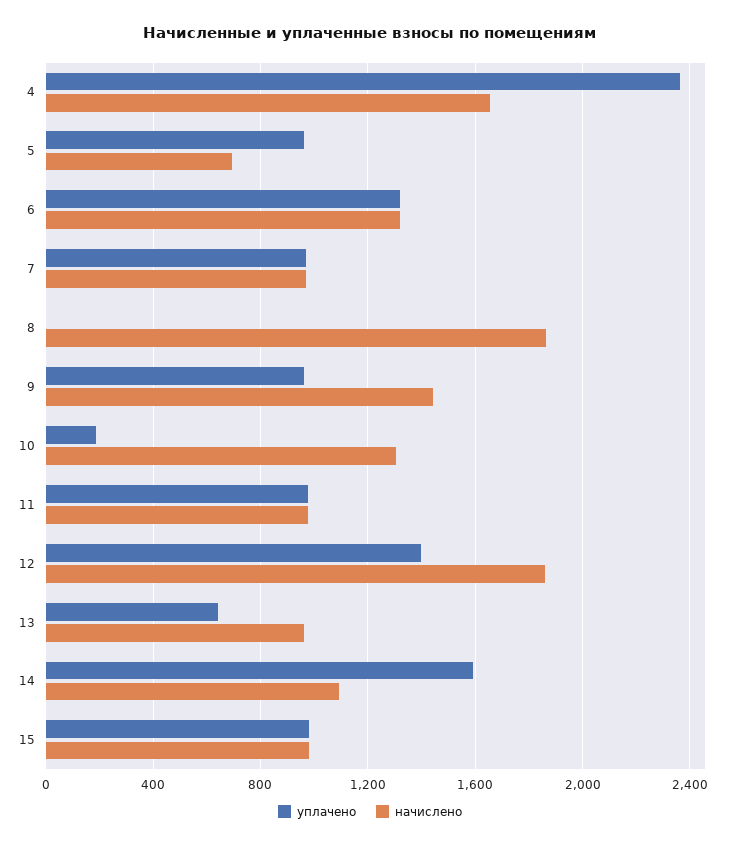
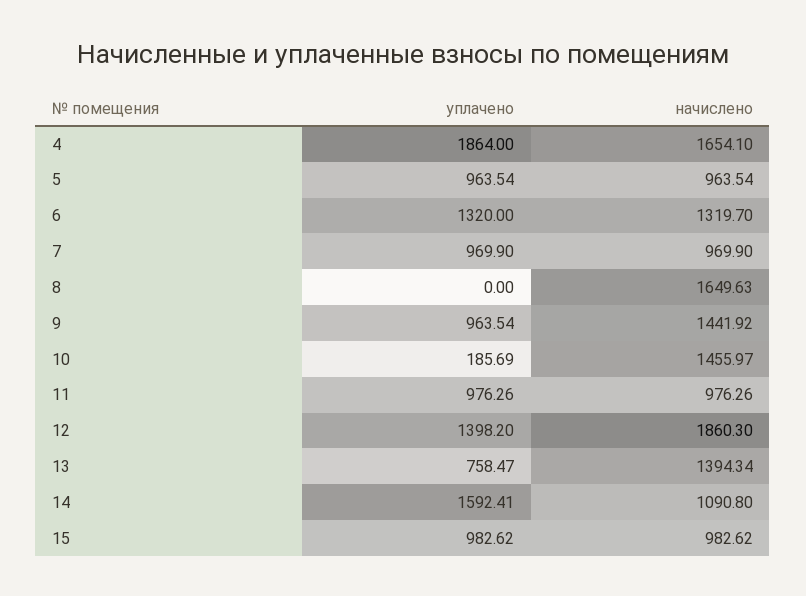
уплачено, 4: 2350 -> 1864
начислено, 5: 700 -> 963.54
начислено, 8: 1850 -> 1649.63
начислено, 10: 1300 -> 1455.97
уплачено, 13: 650 -> 758.47
начислено, 13: 950 -> 1394.34

